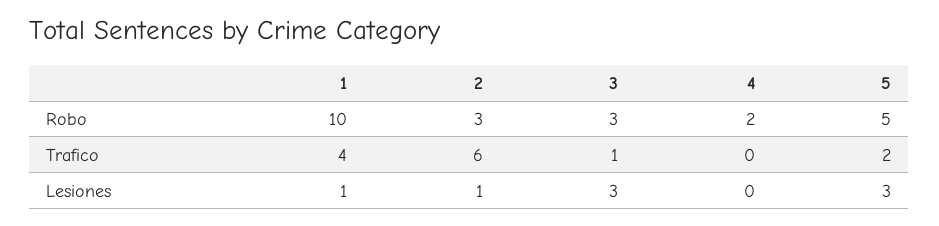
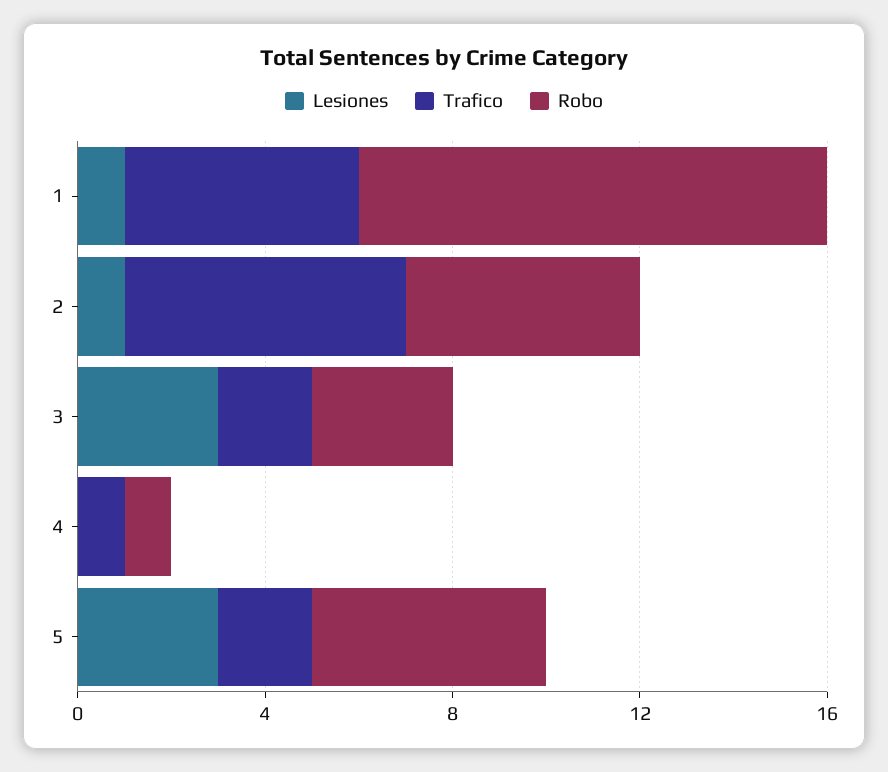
Robo, 2: 3 -> 5
Robo, 4: 2 -> 1
Trafico, 1: 4 -> 5
Trafico, 3: 1 -> 2
Trafico, 4: 0 -> 1

